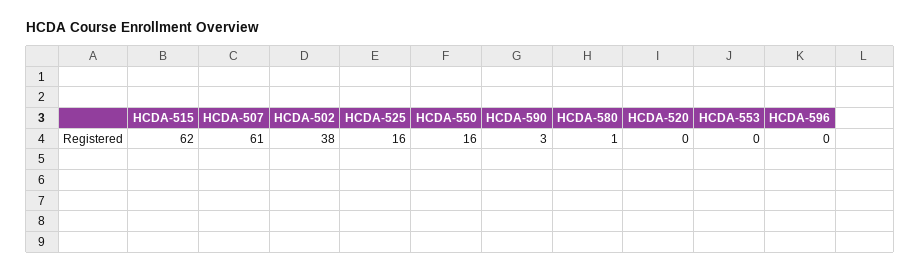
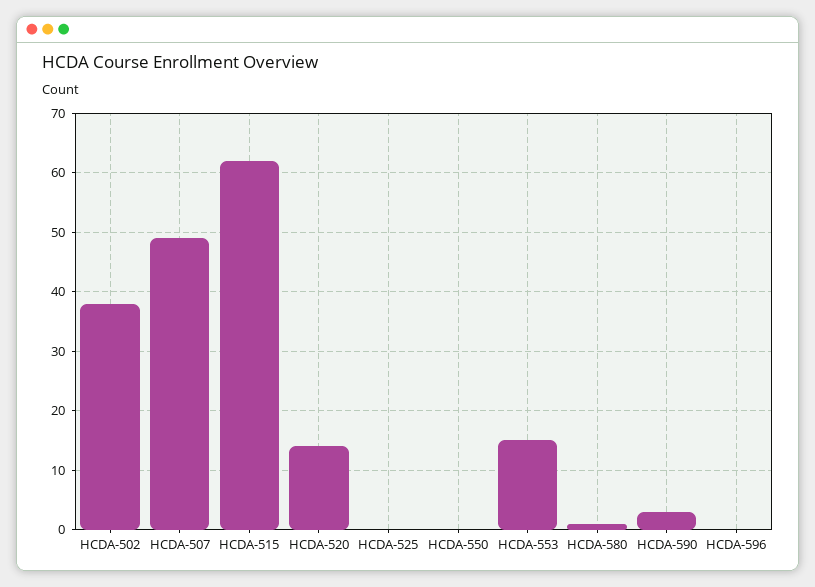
HCDA-507: 61 -> 50
HCDA-525: 16 -> 0
HCDA-550: 16 -> 0
HCDA-520: 0 -> 15
HCDA-553: 0 -> 15

